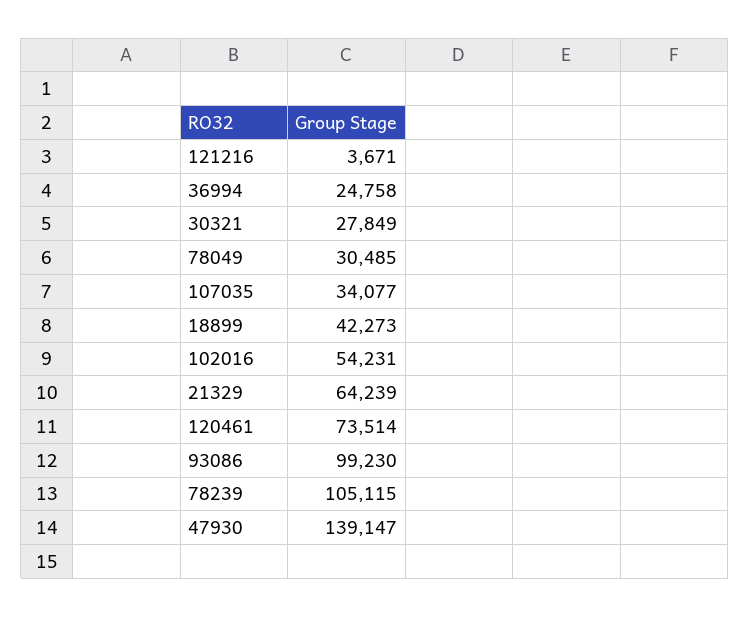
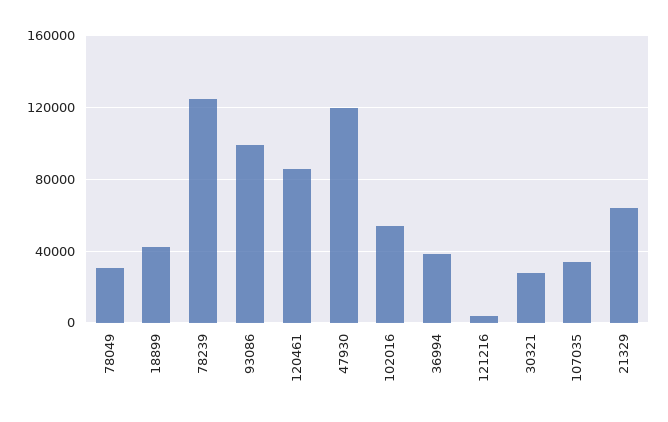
36994: 24758 -> 40000
120461: 73514 -> 85000
78239: 105115 -> 125000
47930: 139147 -> 120000

